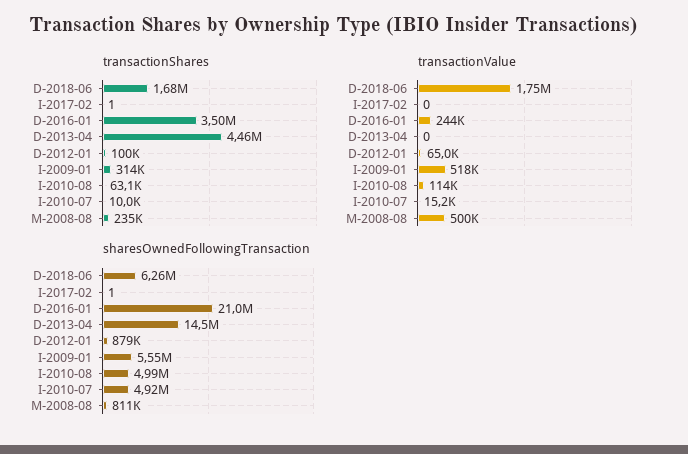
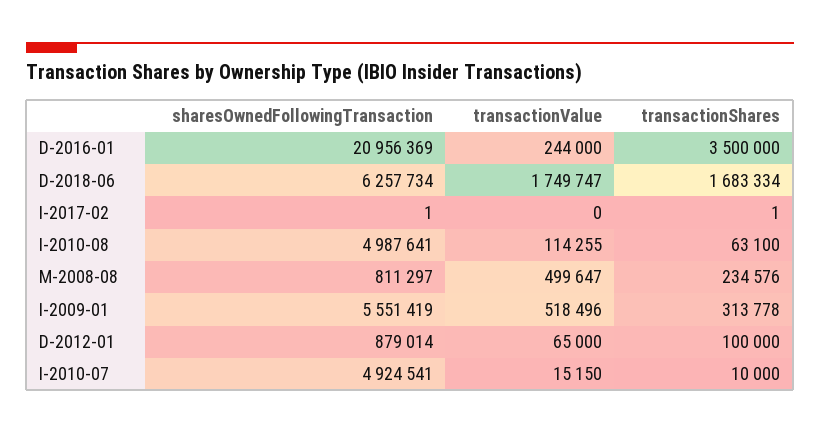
transactionShares, D-2013-04: 4460000 -> none
transactionValue, D-2013-04: 0 -> none
sharesOwnedFollowingTransaction, D-2013-04: 14500000 -> none

